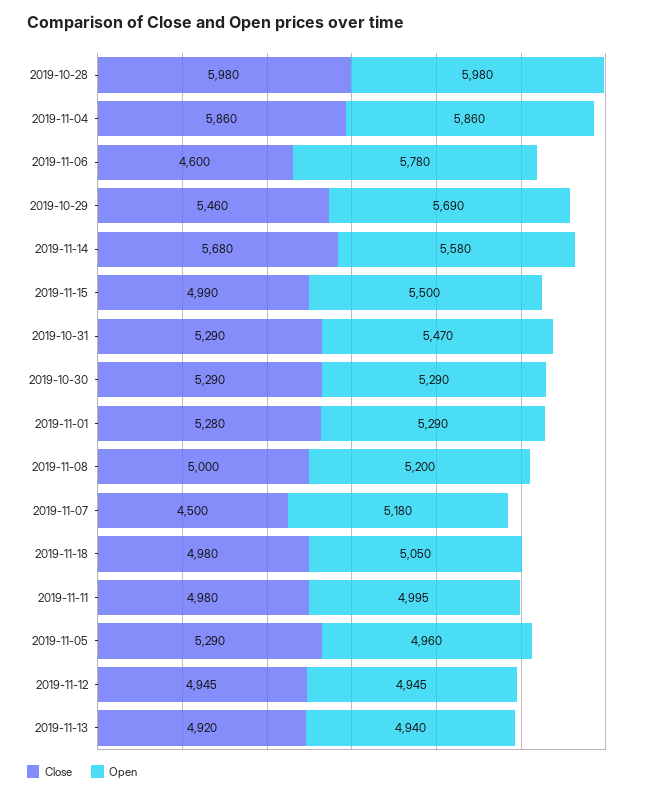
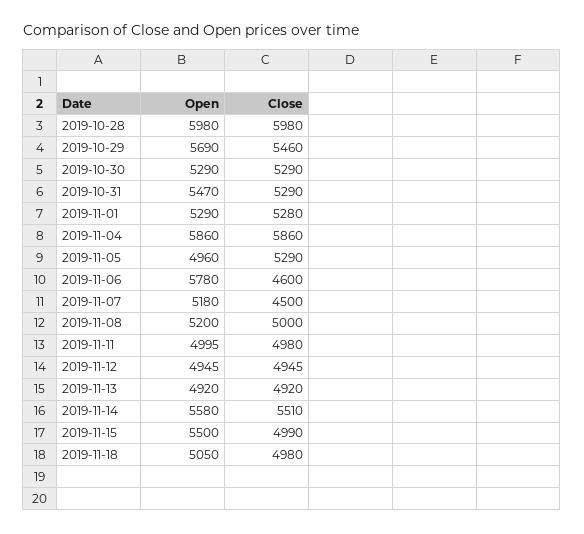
Close, 2019-11-14: 5680 -> 5510
Open, 2019-11-13: 4940 -> 4920

